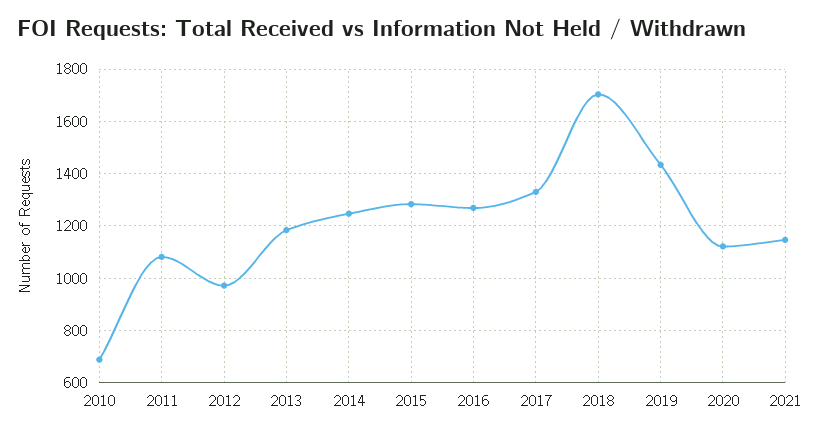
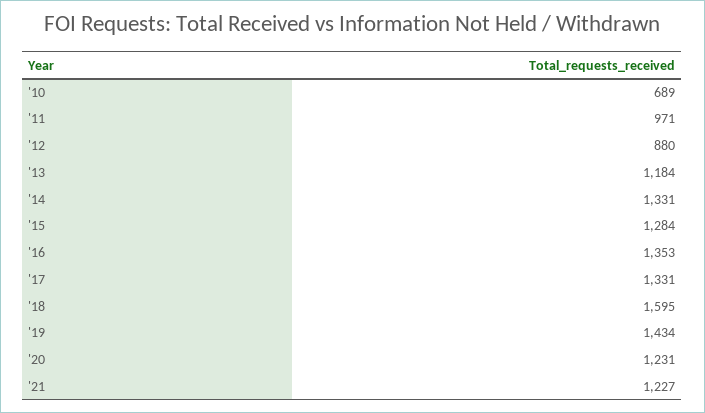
2011: 1075 -> 971
2012: 975 -> 880
2014: 1250 -> 1331
2016: 1275 -> 1353
2018: 1700 -> 1595
2020: 1125 -> 1231
2021: 1150 -> 1227

